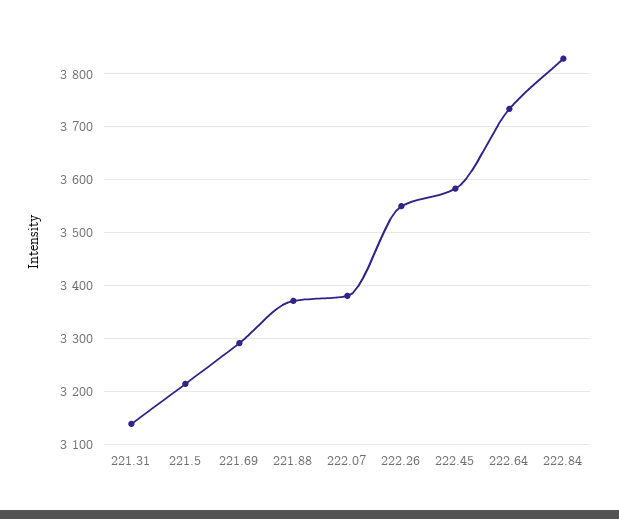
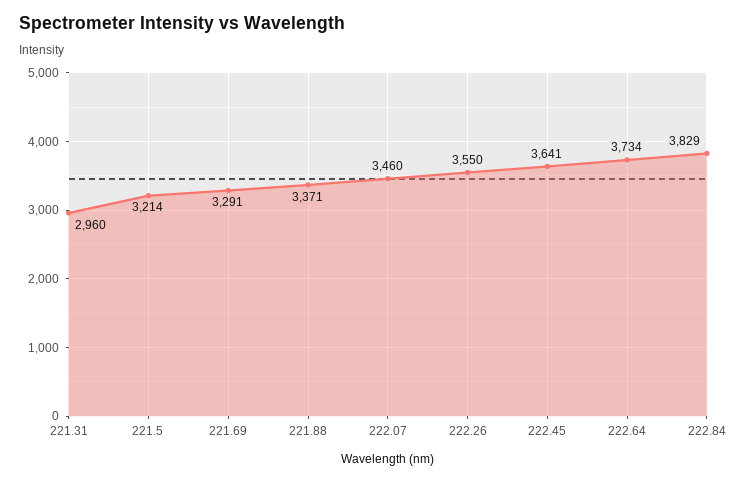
221.31: 3140 -> 2960
222.07: 3380 -> 3460
222.45: 3580 -> 3641

